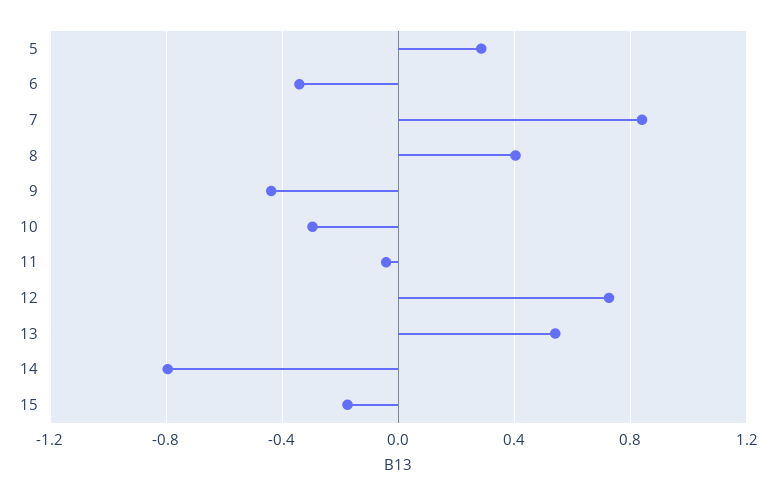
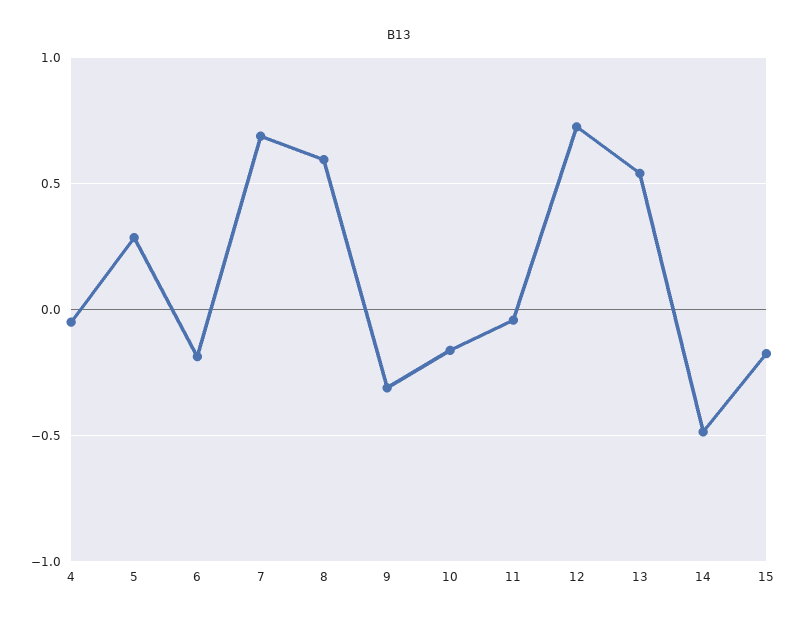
6: -0.35 -> -0.2
7: 0.85 -> 0.7
8: 0.4 -> 0.6
9: -0.45 -> -0.3
10: -0.3 -> -0.15
14: -0.8 -> -0.5
4: none -> -0.05

